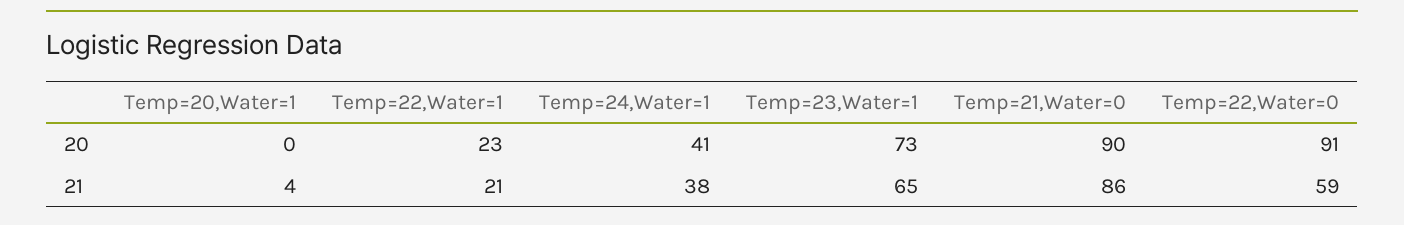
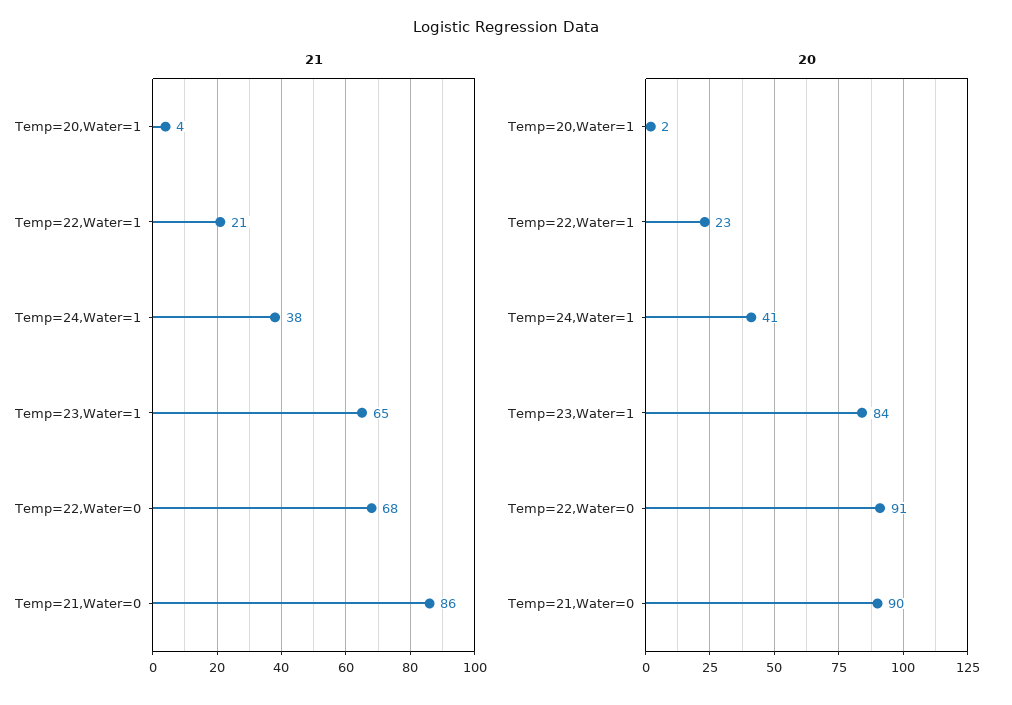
20, Temp=20,Water=1: 0 -> 2
20, Temp=23,Water=1: 73 -> 84
21, Temp=22,Water=0: 59 -> 68

